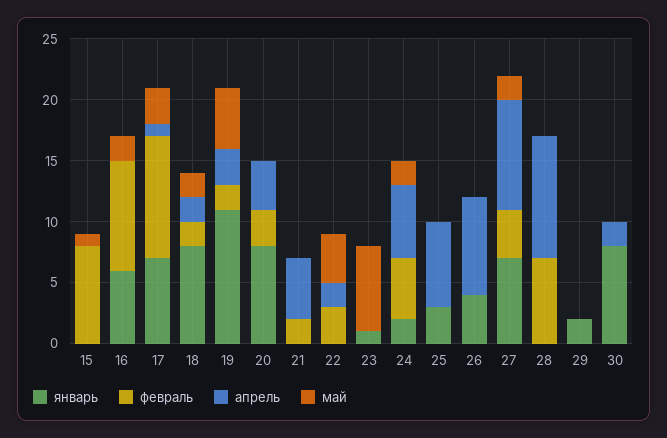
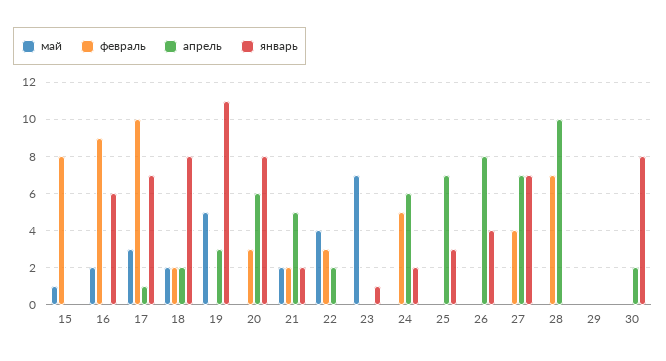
февраль, 19: 2 -> 0
апрель, 20: 4 -> 6
январь, 21: 0 -> 2
май, 21: 0 -> 2
май, 24: 2 -> 0
апрель, 27: 9 -> 7
май, 27: 2 -> 0
январь, 29: 2 -> 0

